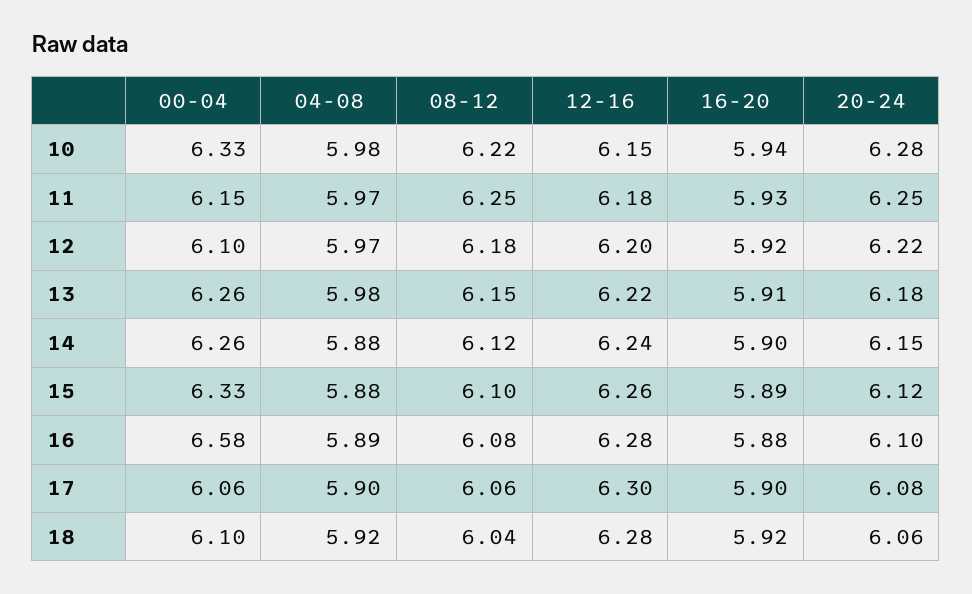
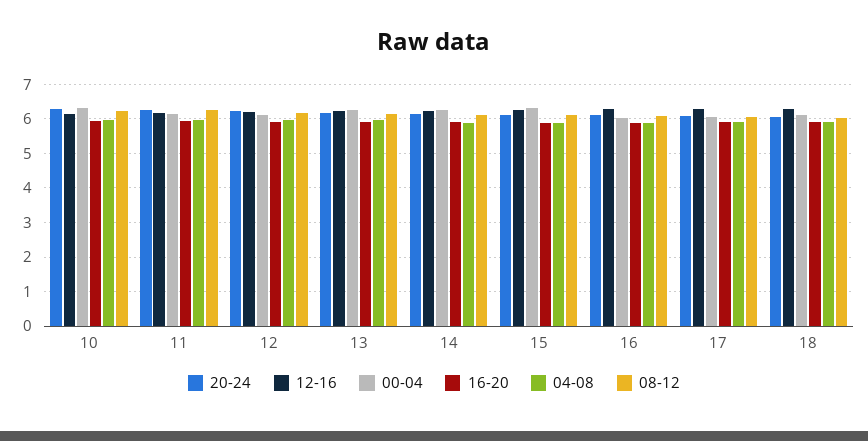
00-04, 16: 6.58 -> 6

